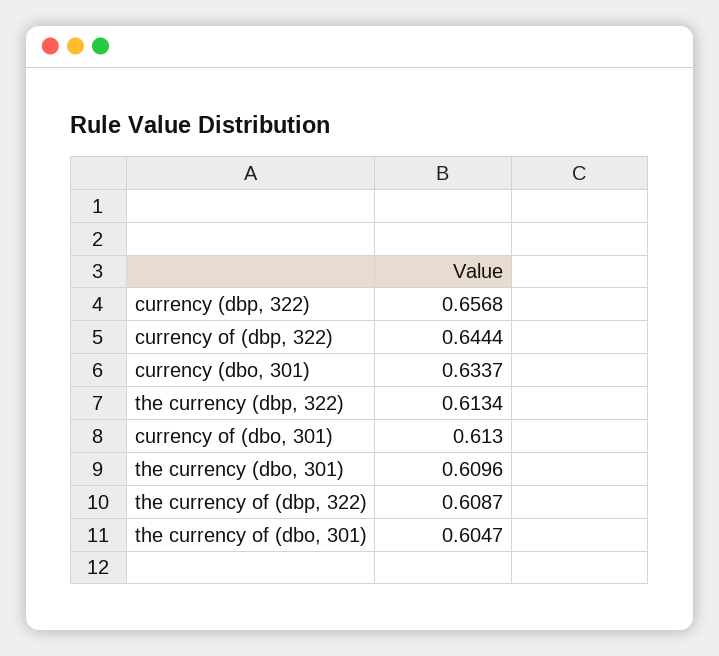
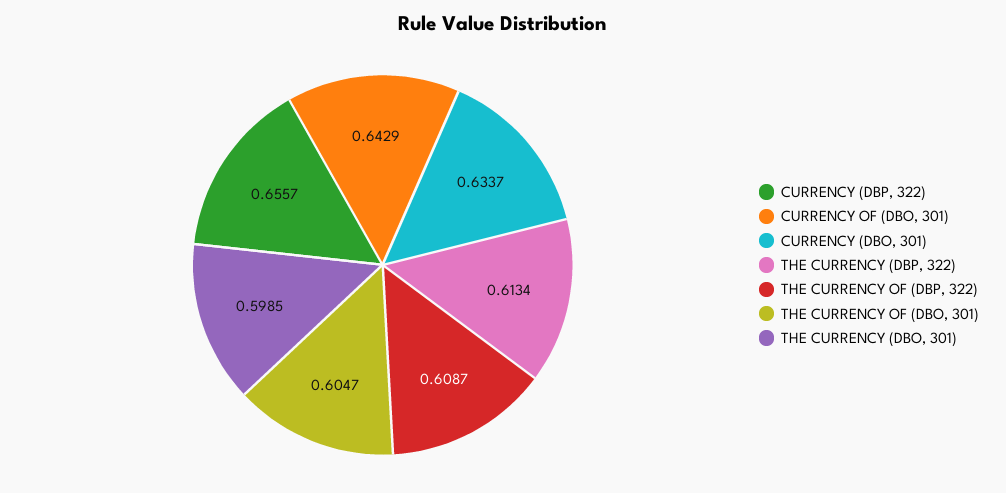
currency (dbp, 322): 0.6568 -> 0.6557
currency of (dbp, 322): 0.6444 -> none
currency of (dbo, 301): 0.613 -> 0.6429
the currency (dbo, 301): 0.6096 -> 0.5985

